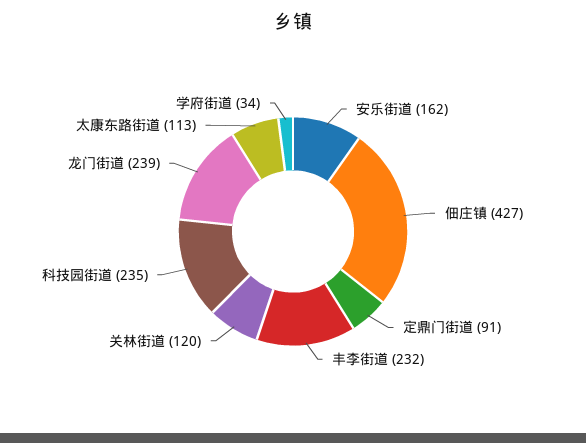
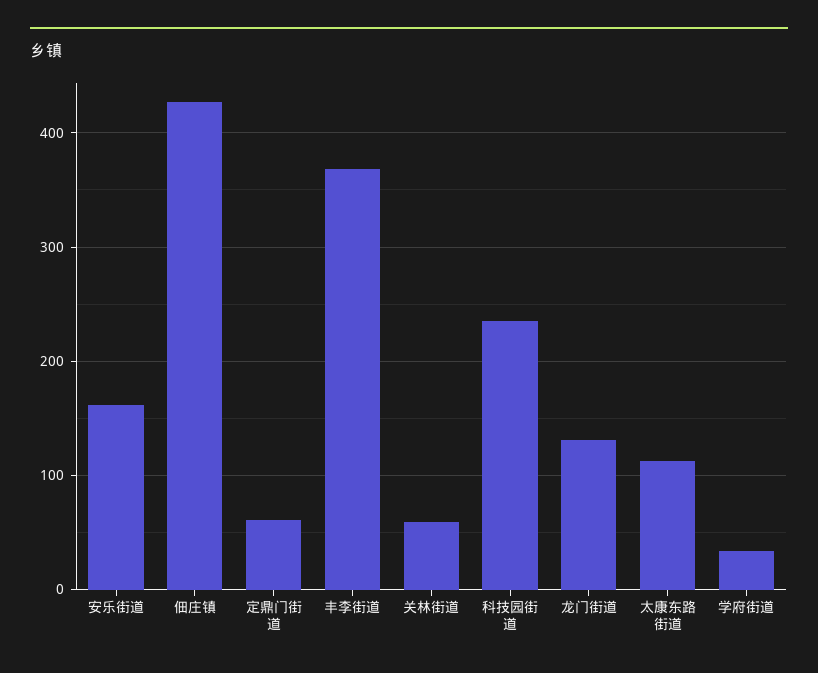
定鼎门街道: 91 -> 60
丰李街道: 232 -> 370
关林街道: 120 -> 60
龙门街道: 239 -> 130

